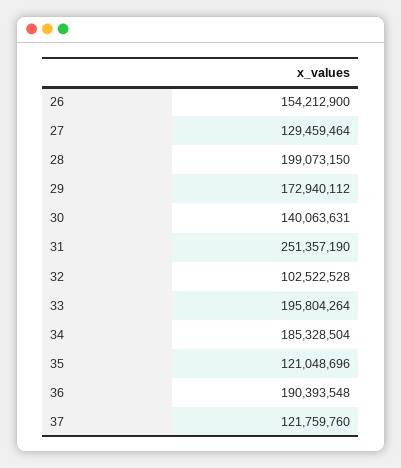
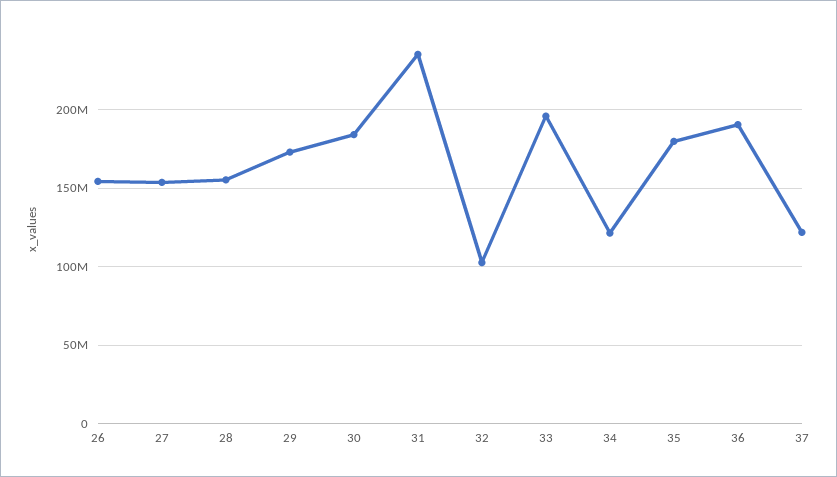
27: 129459464 -> 155000000
28: 199073150 -> 155000000
30: 140063631 -> 185000000
31: 251357190 -> 235000000
34: 185328504 -> 120000000
35: 121048696 -> 180000000

